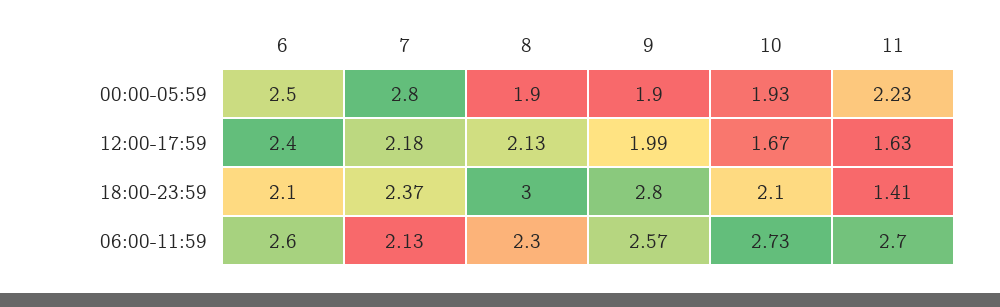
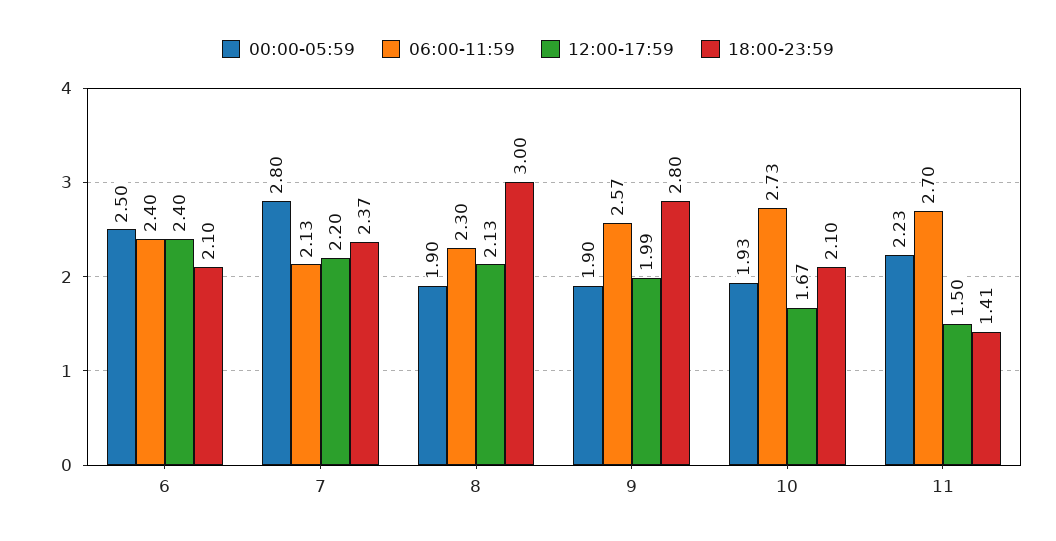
12:00-17:59, 7: 2.18 -> 2.2
12:00-17:59, 11: 1.63 -> 1.5
06:00-11:59, 6: 2.6 -> 2.4

